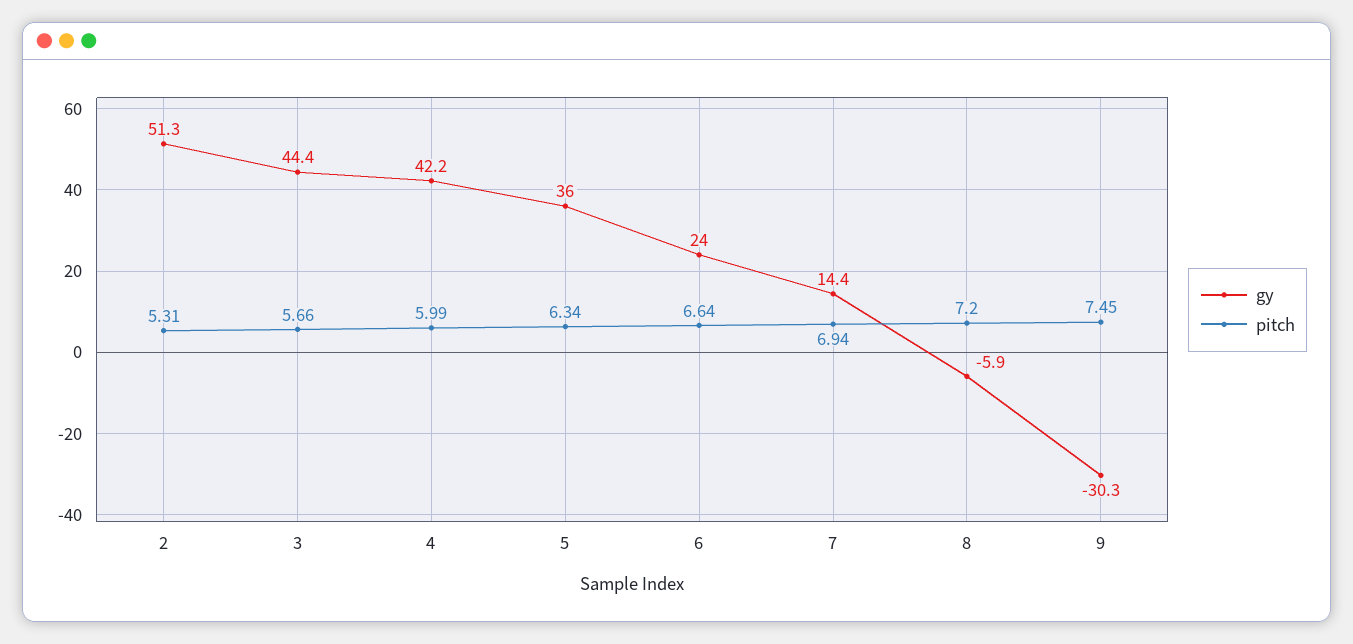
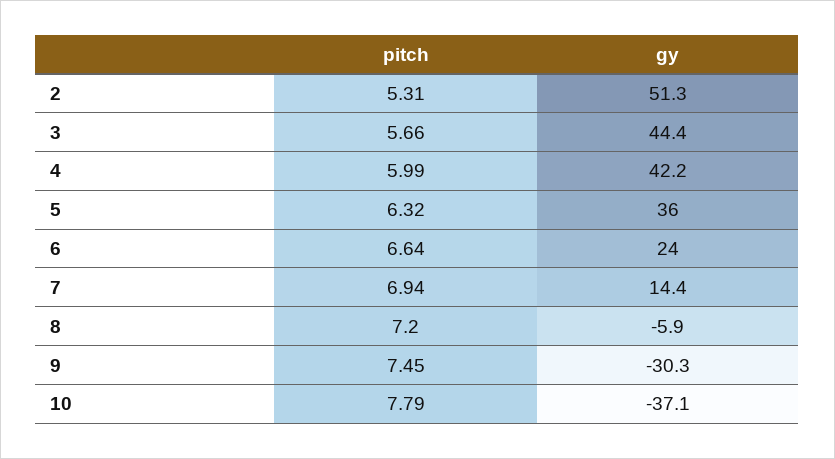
pitch, 5: 6.34 -> 6.32
pitch, 10: none -> 7.79
gy, 10: none -> -37.1

